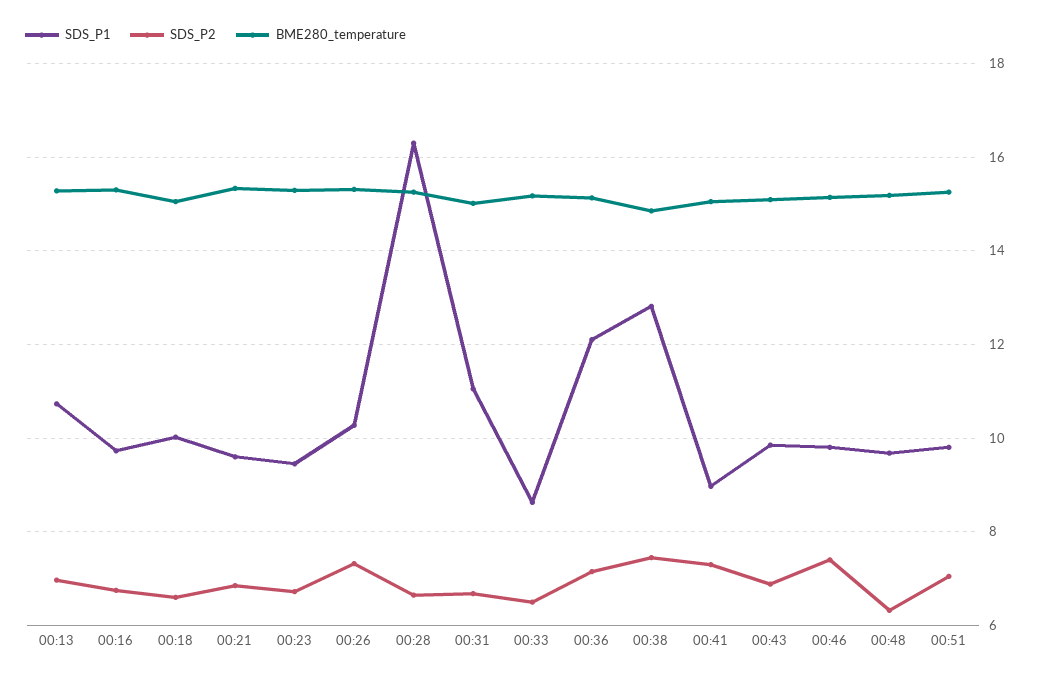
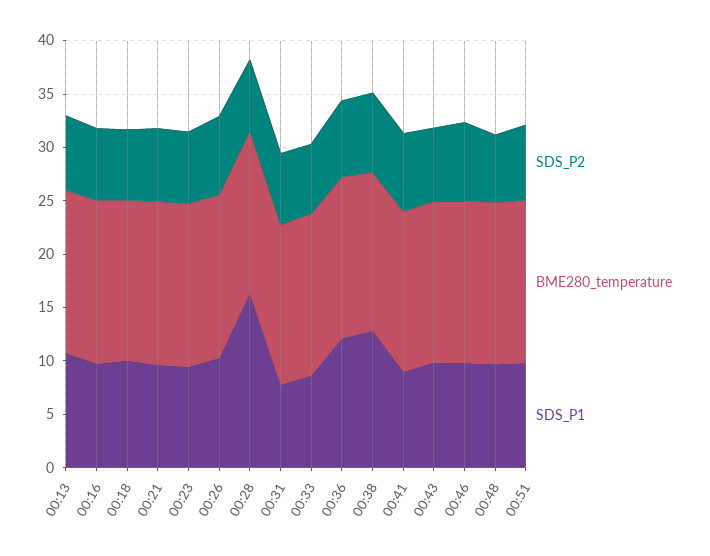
SDS_P1, 00:31: 11 -> 8

